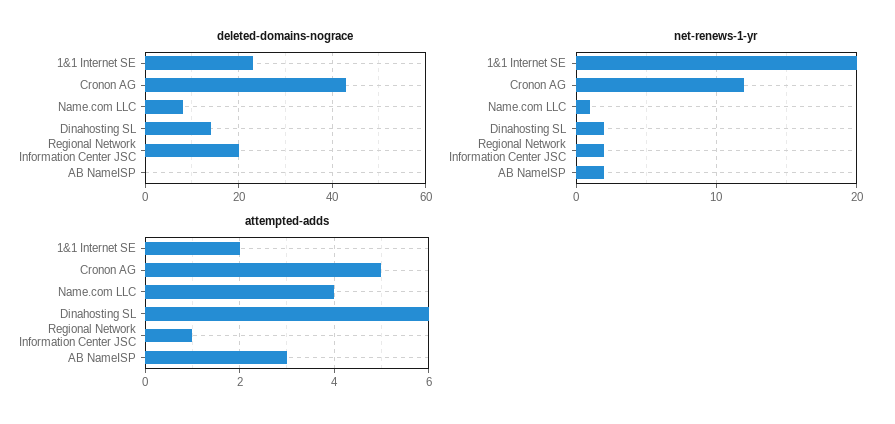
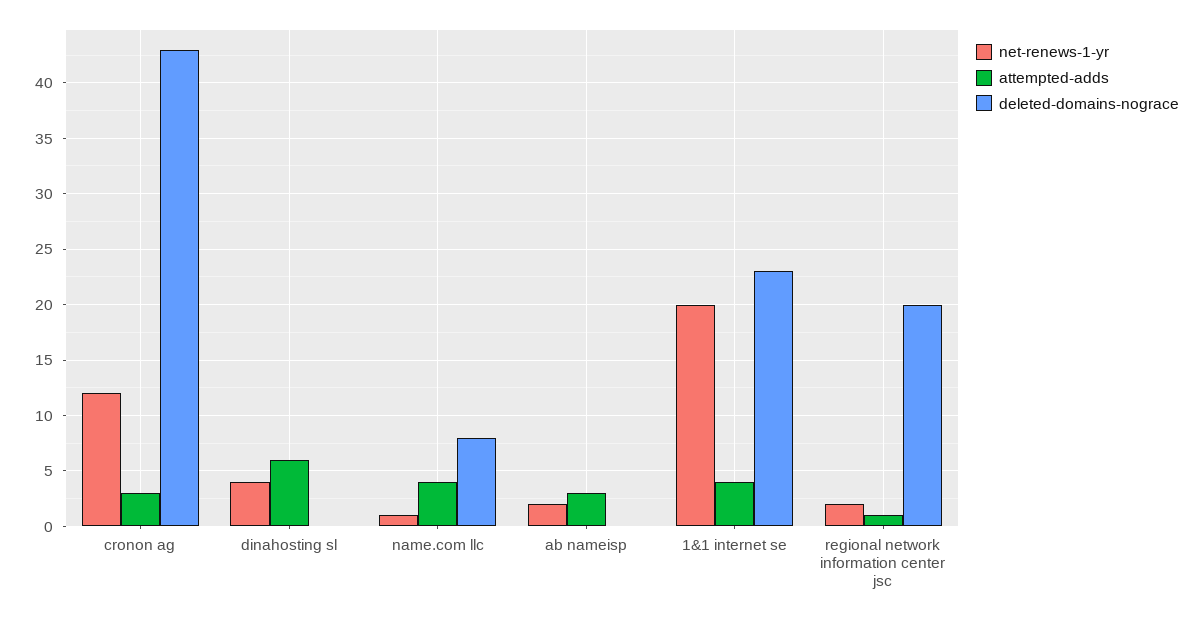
deleted-domains-nograce, Dinahosting SL: 15 -> 0
net-renews-1-yr, Dinahosting SL: 2 -> 4
attempted-adds, 1&1 Internet SE: 2 -> 4
attempted-adds, Cronon AG: 5 -> 3

